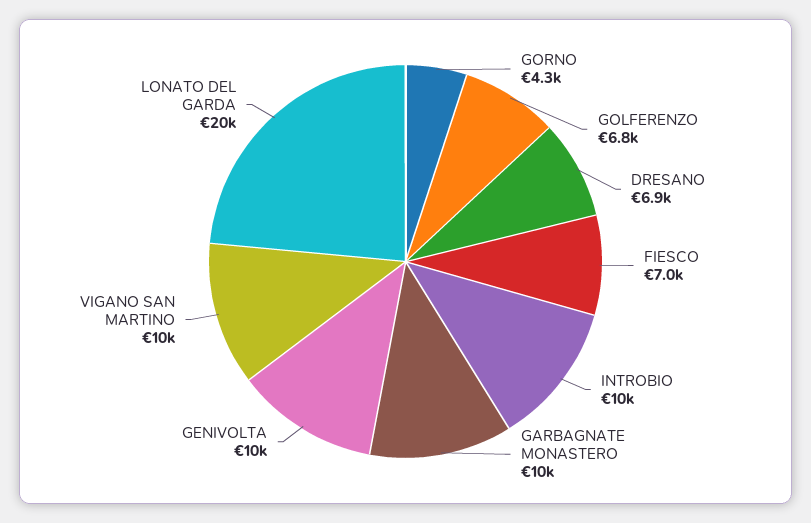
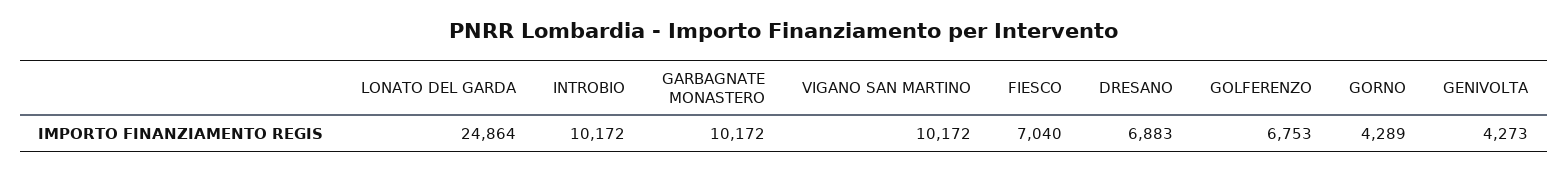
GENIVOLTA: 10000 -> 4273
LONATO DEL GARDA: 20000 -> 24864

